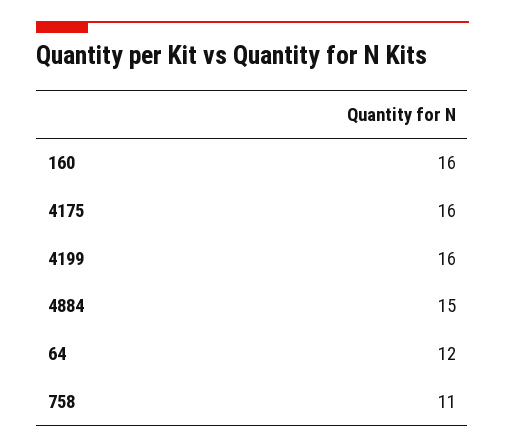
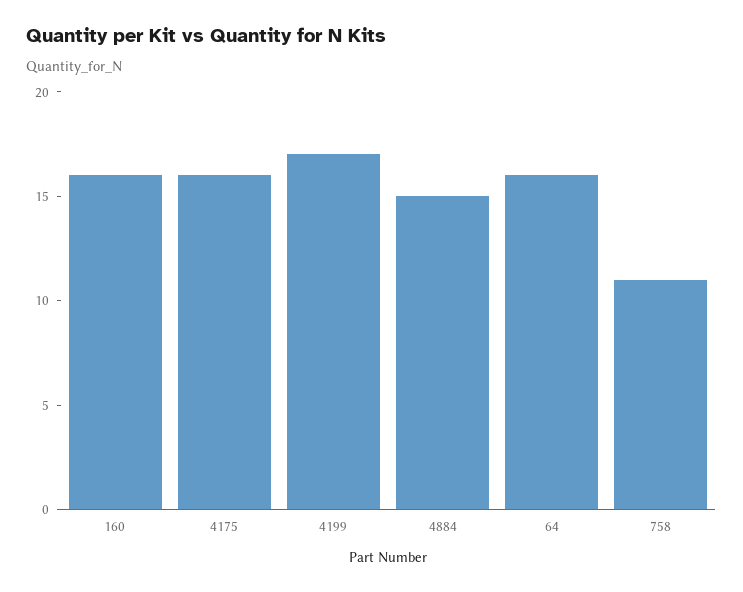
4199: 16 -> 17
64: 12 -> 16

